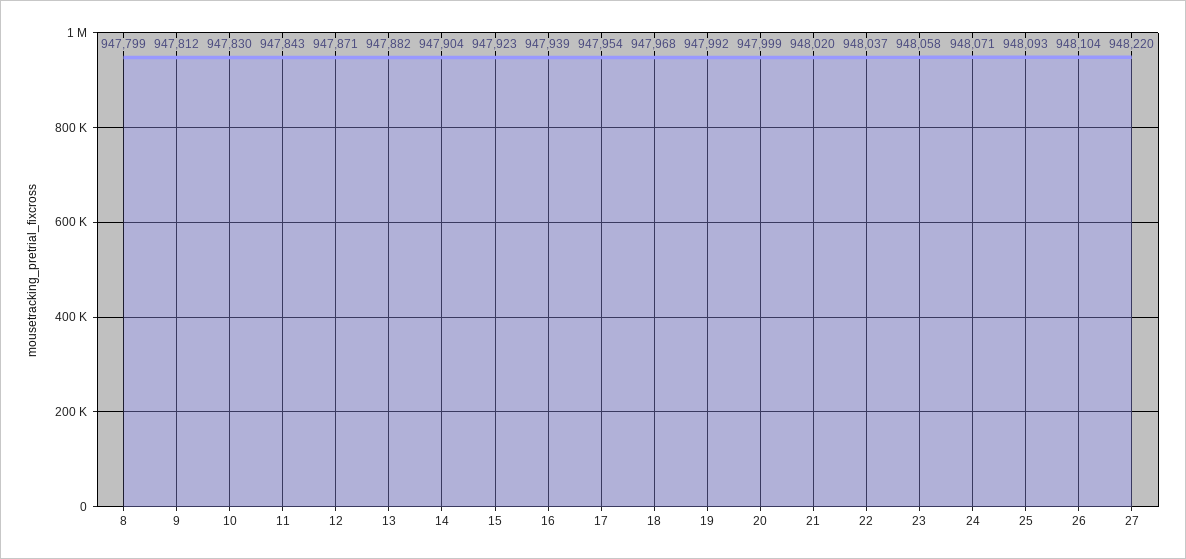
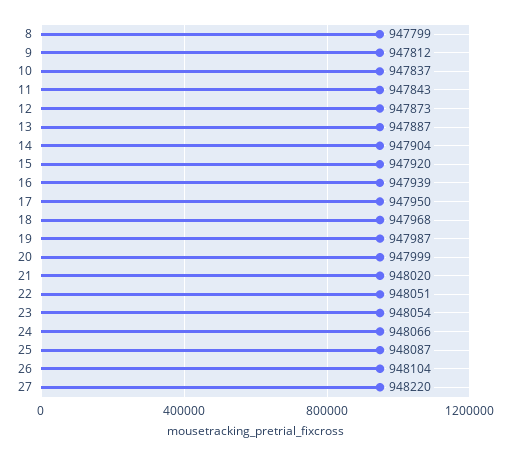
10: 947830 -> 947837
12: 947871 -> 947873
13: 947882 -> 947887
15: 947923 -> 947920
17: 947954 -> 947950
19: 947992 -> 947987
22: 948037 -> 948051
23: 948058 -> 948054
24: 948071 -> 948066
25: 948093 -> 948087

